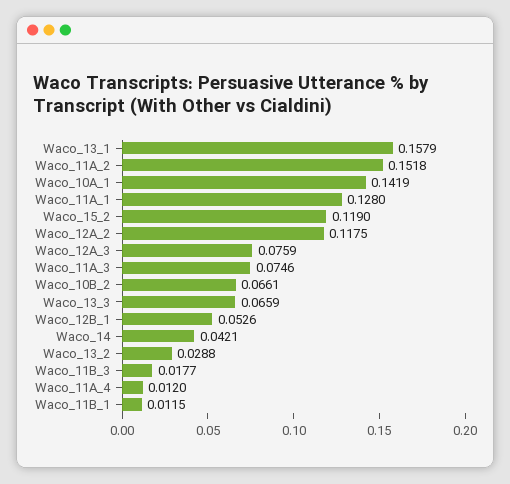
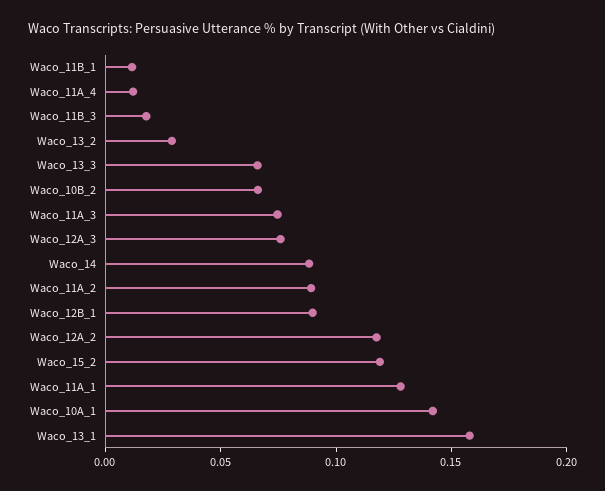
Waco_11A_2: 0.1518 -> 0.09
Waco_12B_1: 0.0526 -> 0.09
Waco_14: 0.0421 -> 0.09

